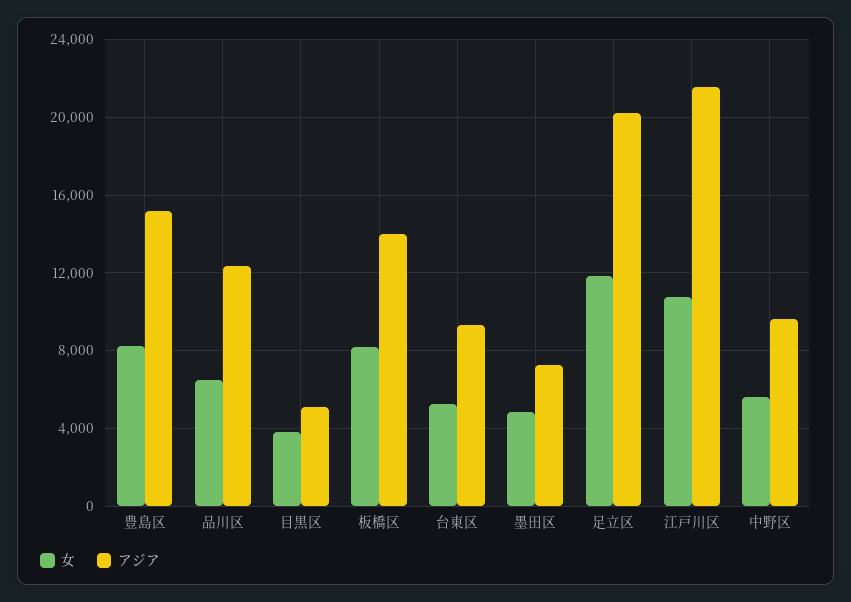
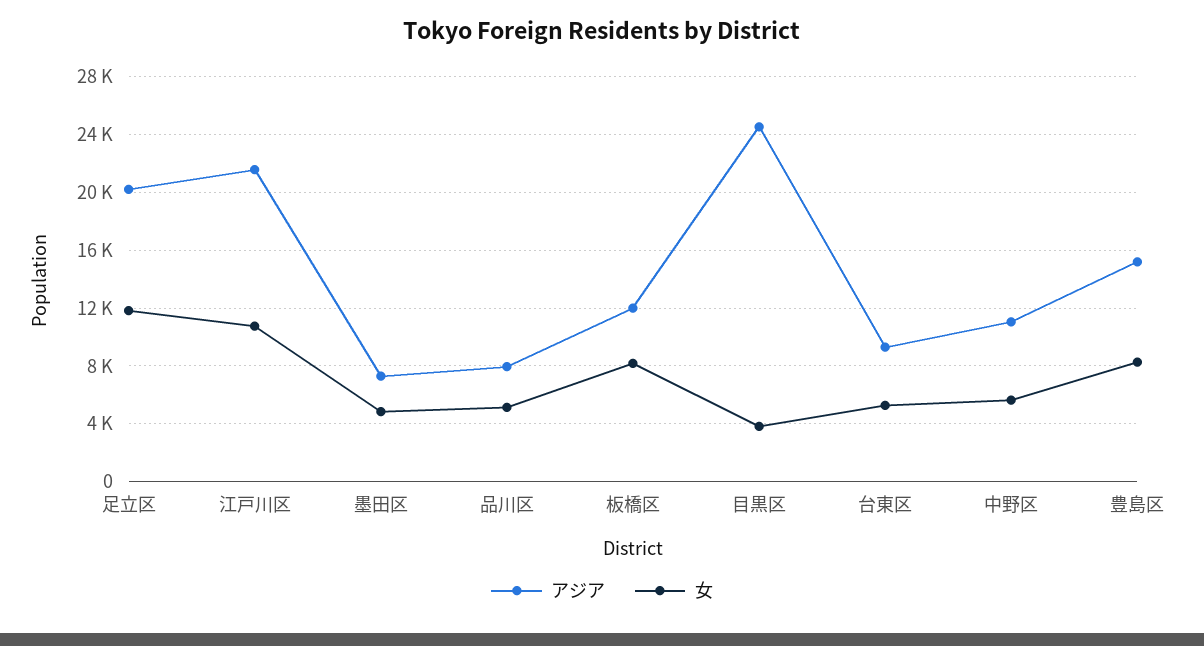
女, 品川区: 6500 -> 5000
アジア, 品川区: 12500 -> 8000
アジア, 目黒区: 5000 -> 24500
アジア, 板橋区: 14000 -> 12000
アジア, 中野区: 9500 -> 11000

